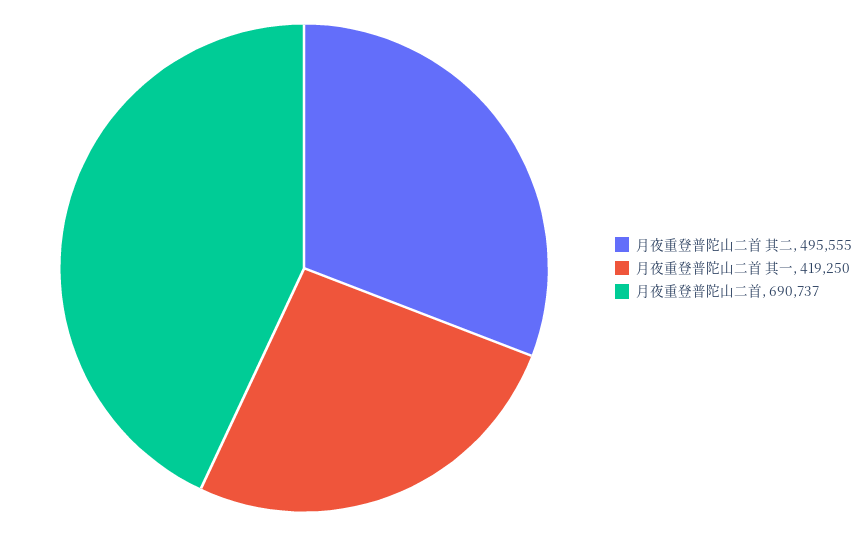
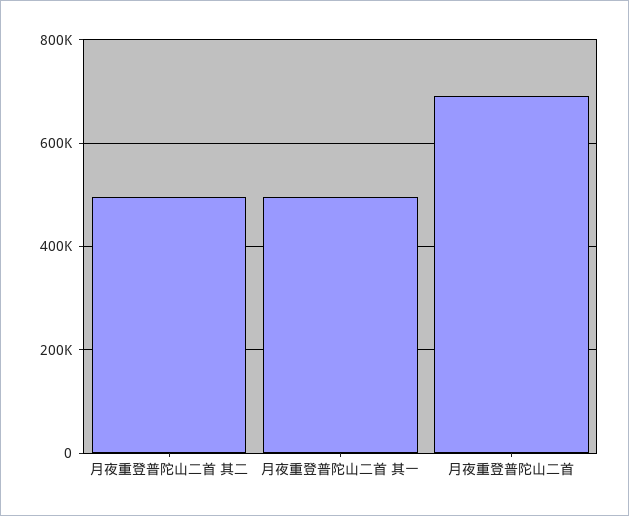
月夜重登普陀山二首 其一: 419250 -> 500000

